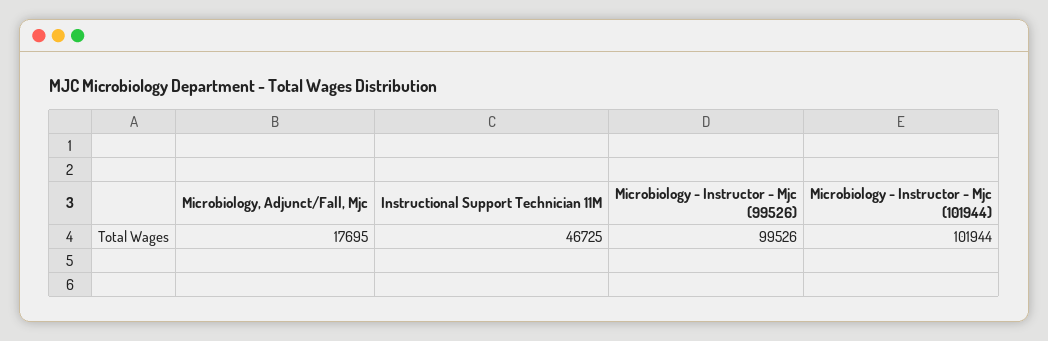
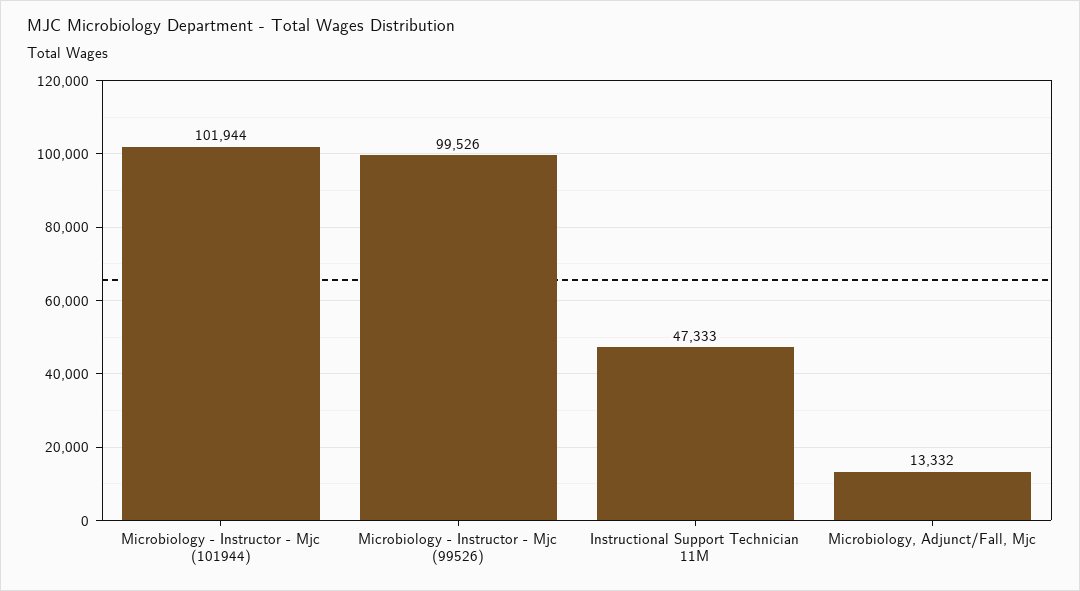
Microbiology, Adjunct/Fall, Mjc: 17695 -> 13332
Instructional Support Technician 11M: 46725 -> 47333

